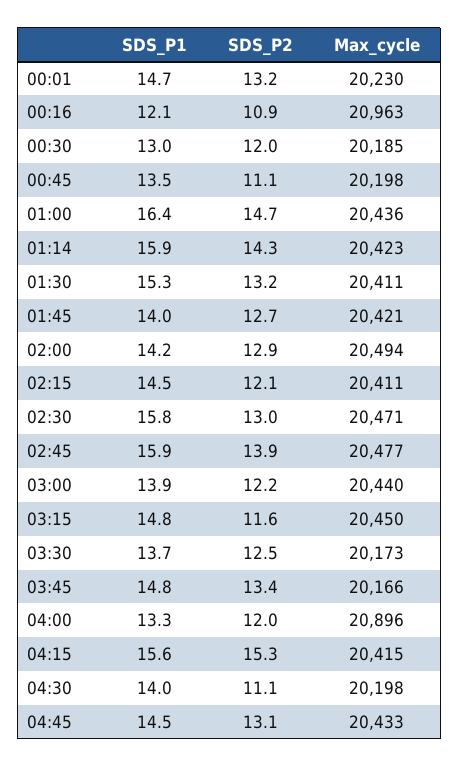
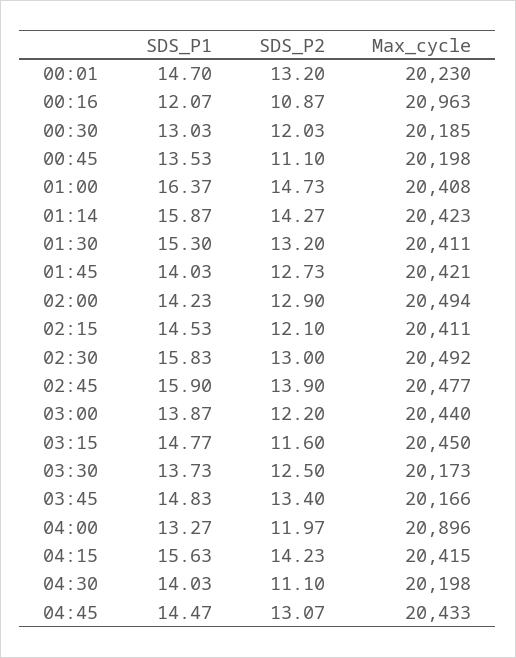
Max_cycle, 01:00: 20436 -> 20408
Max_cycle, 02:30: 20471 -> 20492
SDS_P2, 04:15: 15.3 -> 14.23

